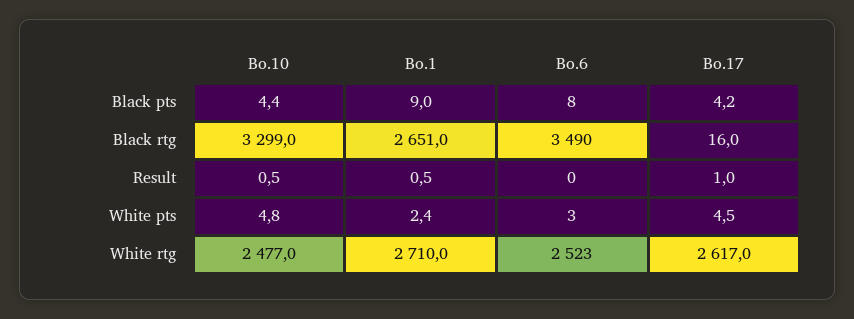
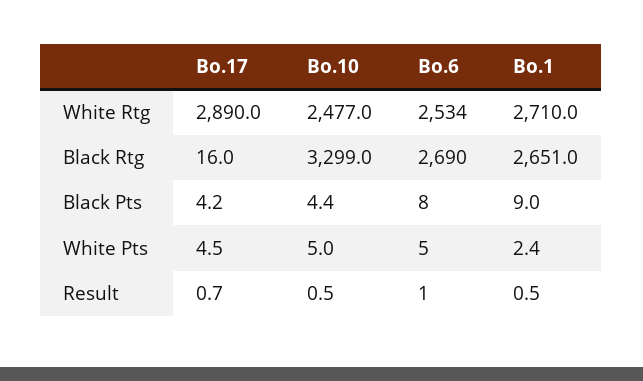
Bo.6, Black rtg: 3490 -> 2690
Bo.6, Result: 0 -> 1
Bo.17, Result: 1 -> 0.7
Bo.10, White pts: 4.8 -> 5
Bo.6, White pts: 3 -> 5
Bo.6, White rtg: 2523 -> 2534
Bo.17, White rtg: 2617 -> 2890

